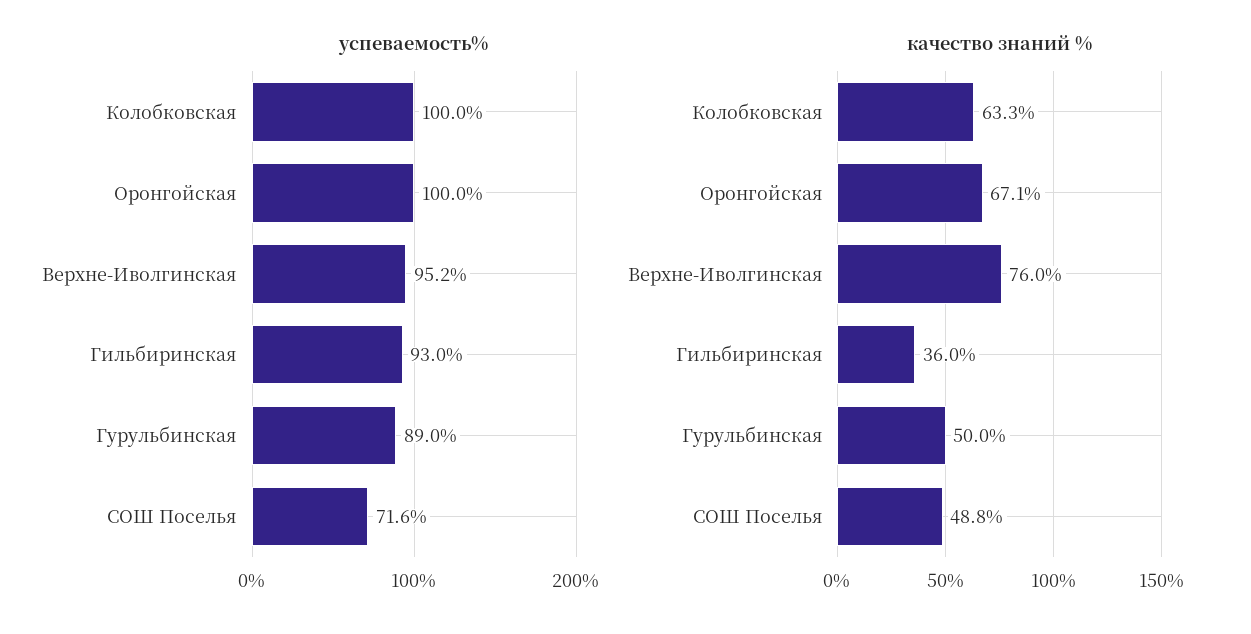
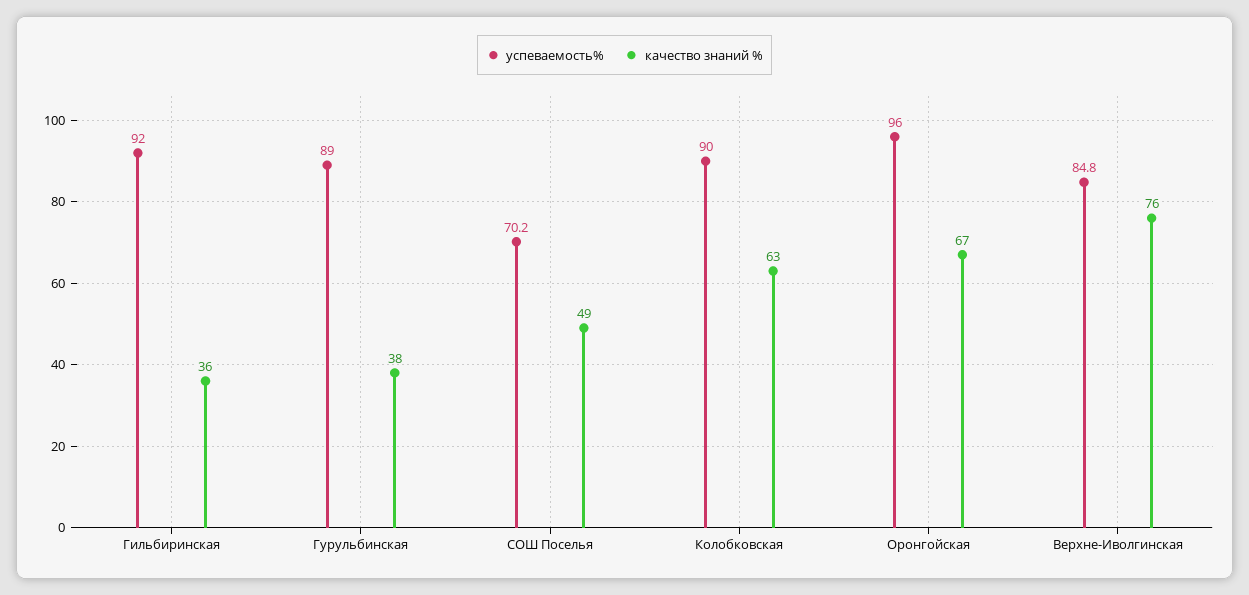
успеваемость%, Колобковская: 100 -> 90
успеваемость%, Оронгойская: 100 -> 96
успеваемость%, Верхне-Иволгинская: 95.2 -> 84.8
успеваемость%, Гильбиринская: 93 -> 92
успеваемость%, СОШ Поселья: 71.6 -> 70.2
качество знаний %, Гурульбинская: 50 -> 38

